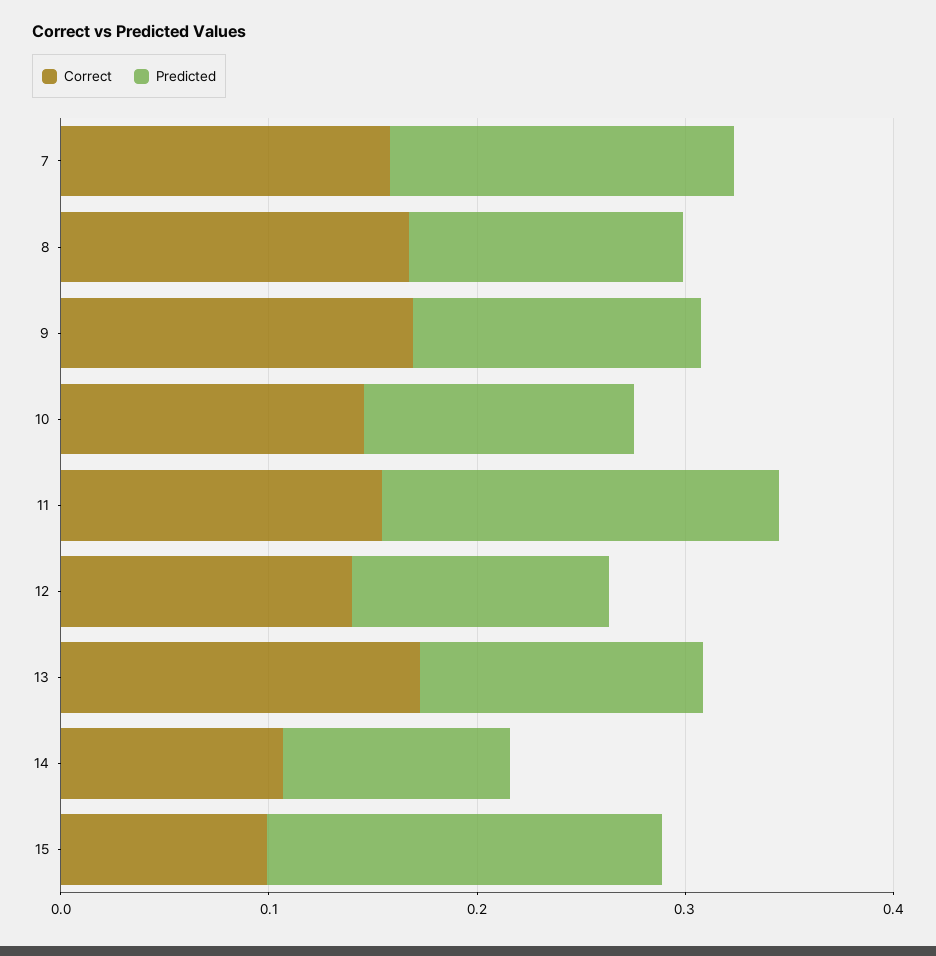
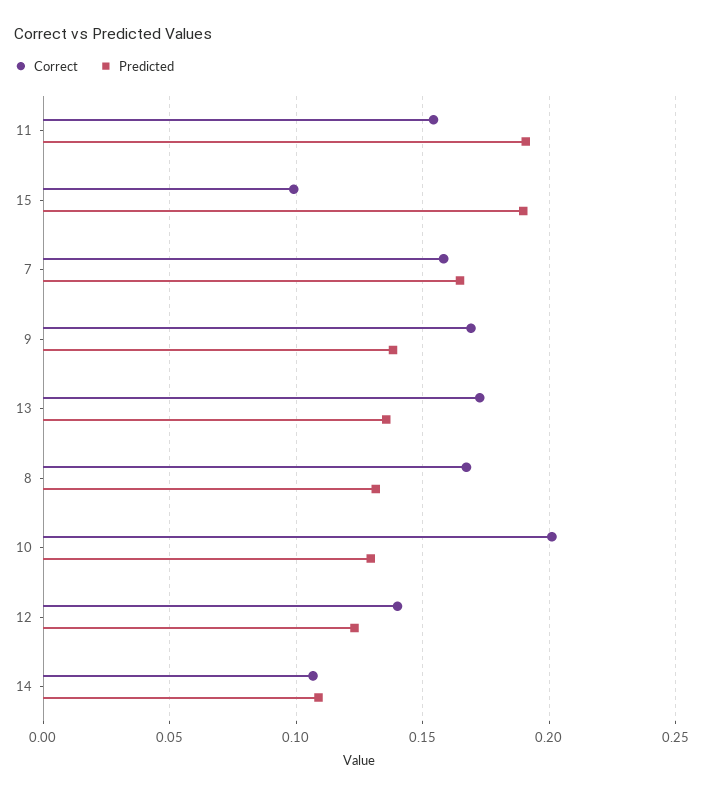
Correct, 10: 0.14 -> 0.2

